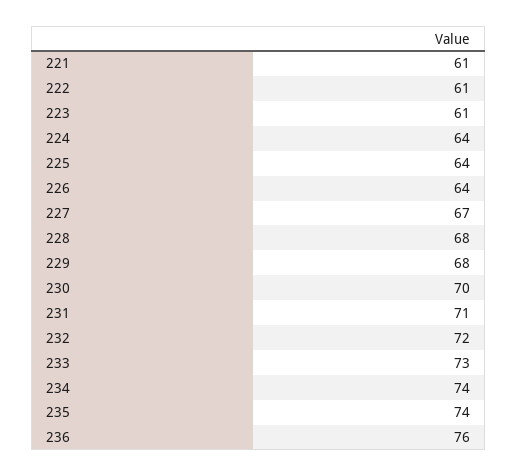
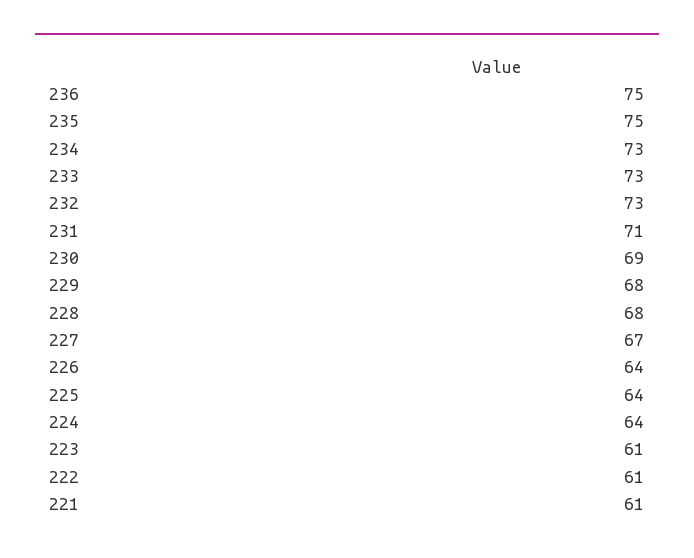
230: 70 -> 69
232: 72 -> 73
234: 74 -> 73
235: 74 -> 75
236: 76 -> 75

